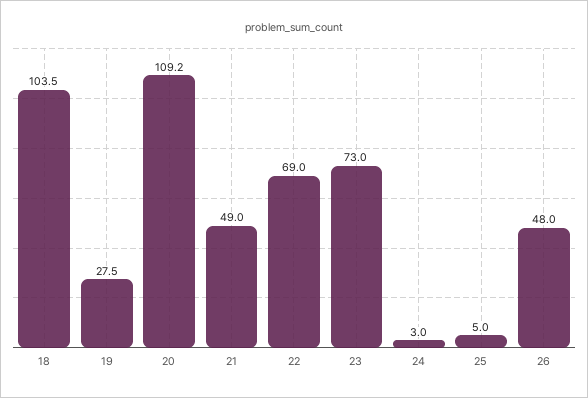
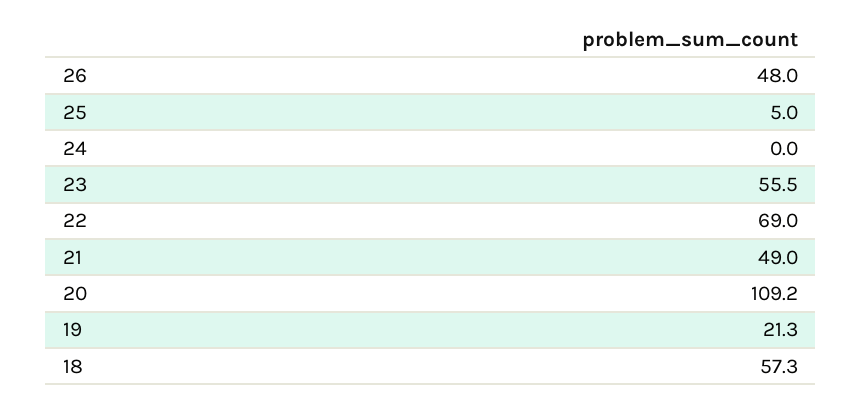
18: 103.5 -> 57.3
19: 27.5 -> 21.3
23: 73 -> 55.5
24: 3 -> 0

